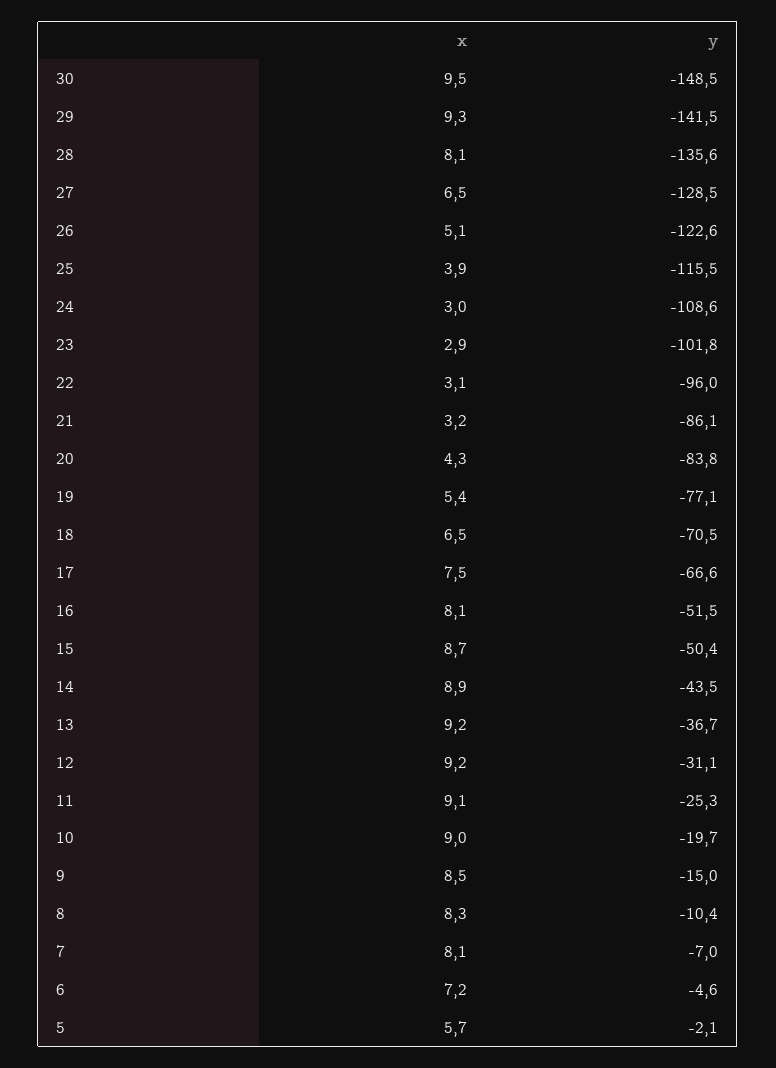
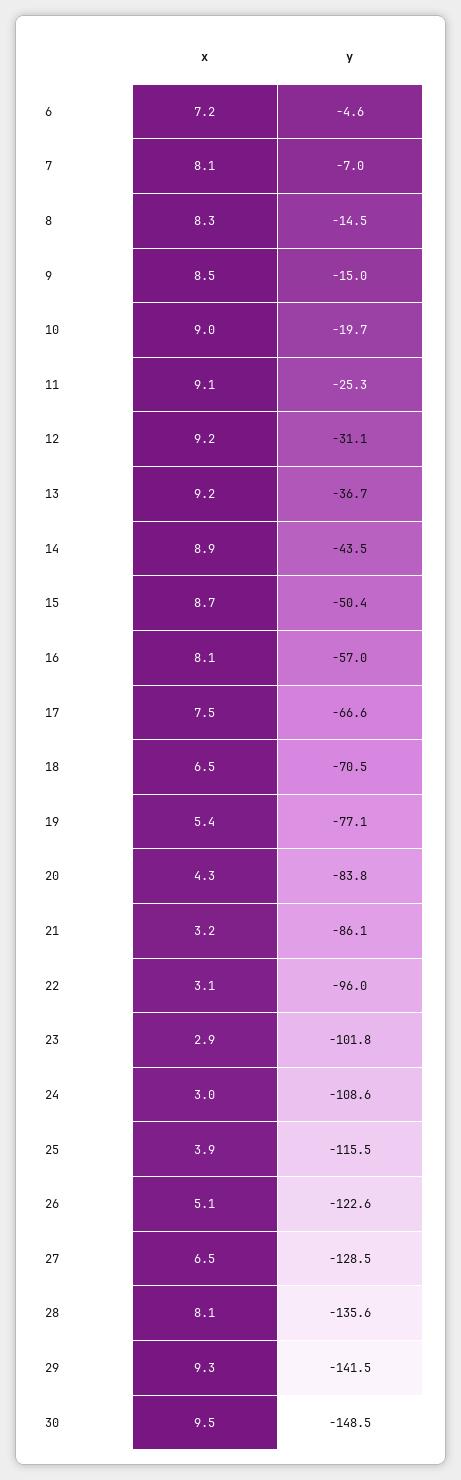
y, 16: -51.5 -> -57
y, 8: -10.4 -> -14.5
x, 5: 5.7 -> none
y, 5: -2.1 -> none

